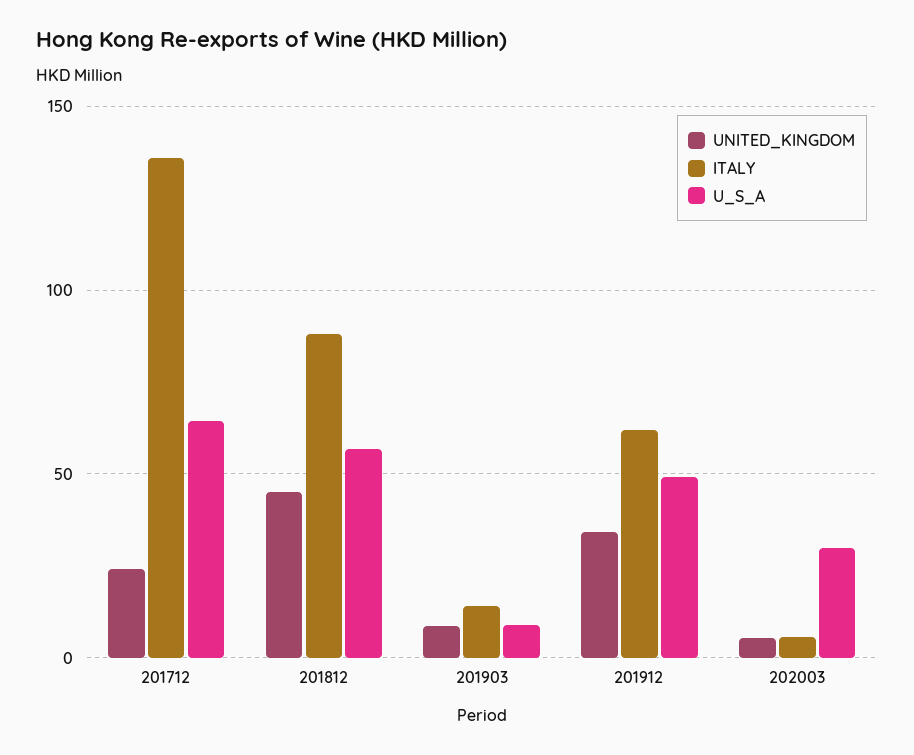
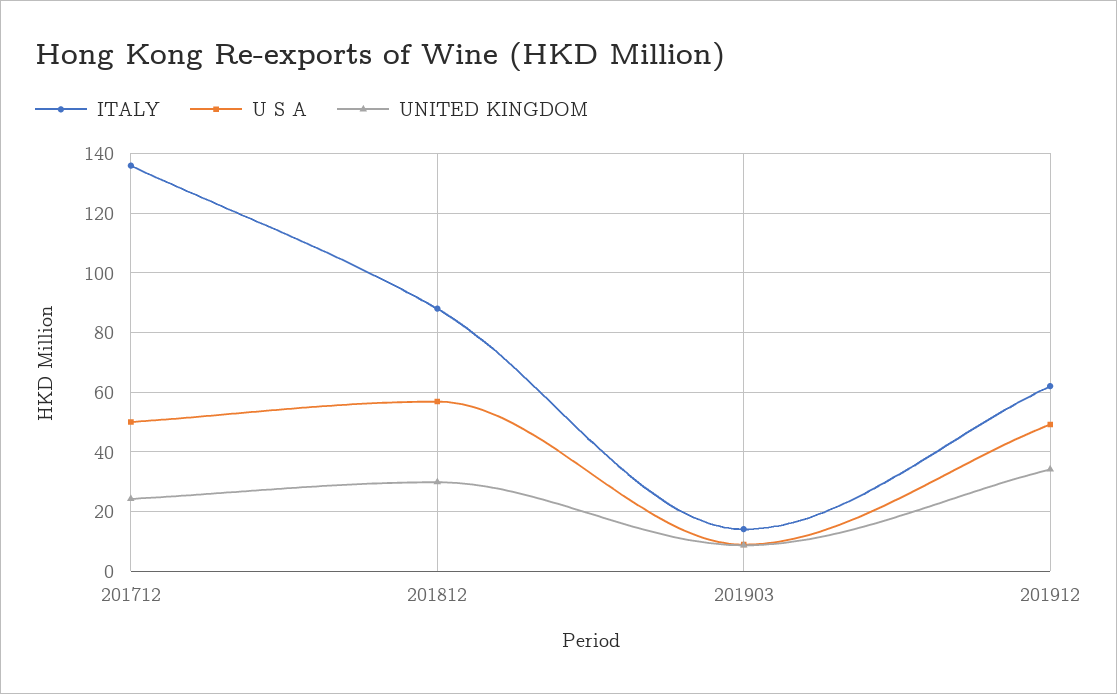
U_S_A, 201712: 65 -> 50
UNITED_KINGDOM, 201812: 45 -> 30
UNITED_KINGDOM, 202003: 5 -> none
ITALY, 202003: 5 -> none
U_S_A, 202003: 30 -> none

